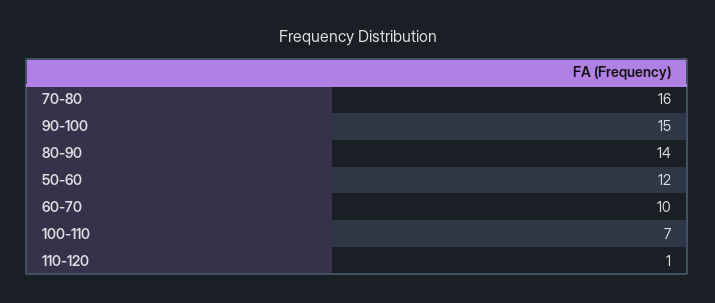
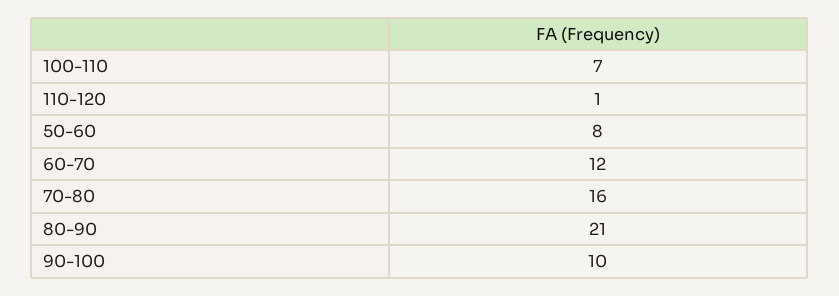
90-100: 15 -> 10
80-90: 14 -> 21
50-60: 12 -> 8
60-70: 10 -> 12

